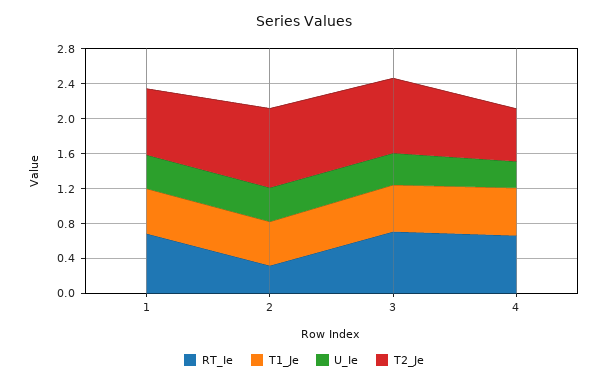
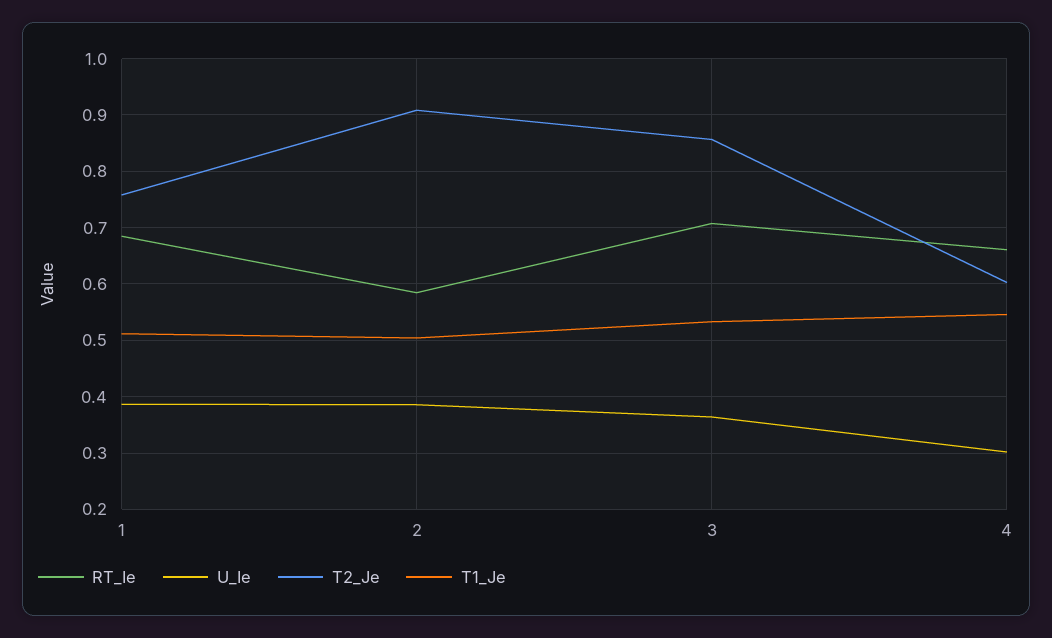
RT_Ie, 2: 0.3 -> 0.58

